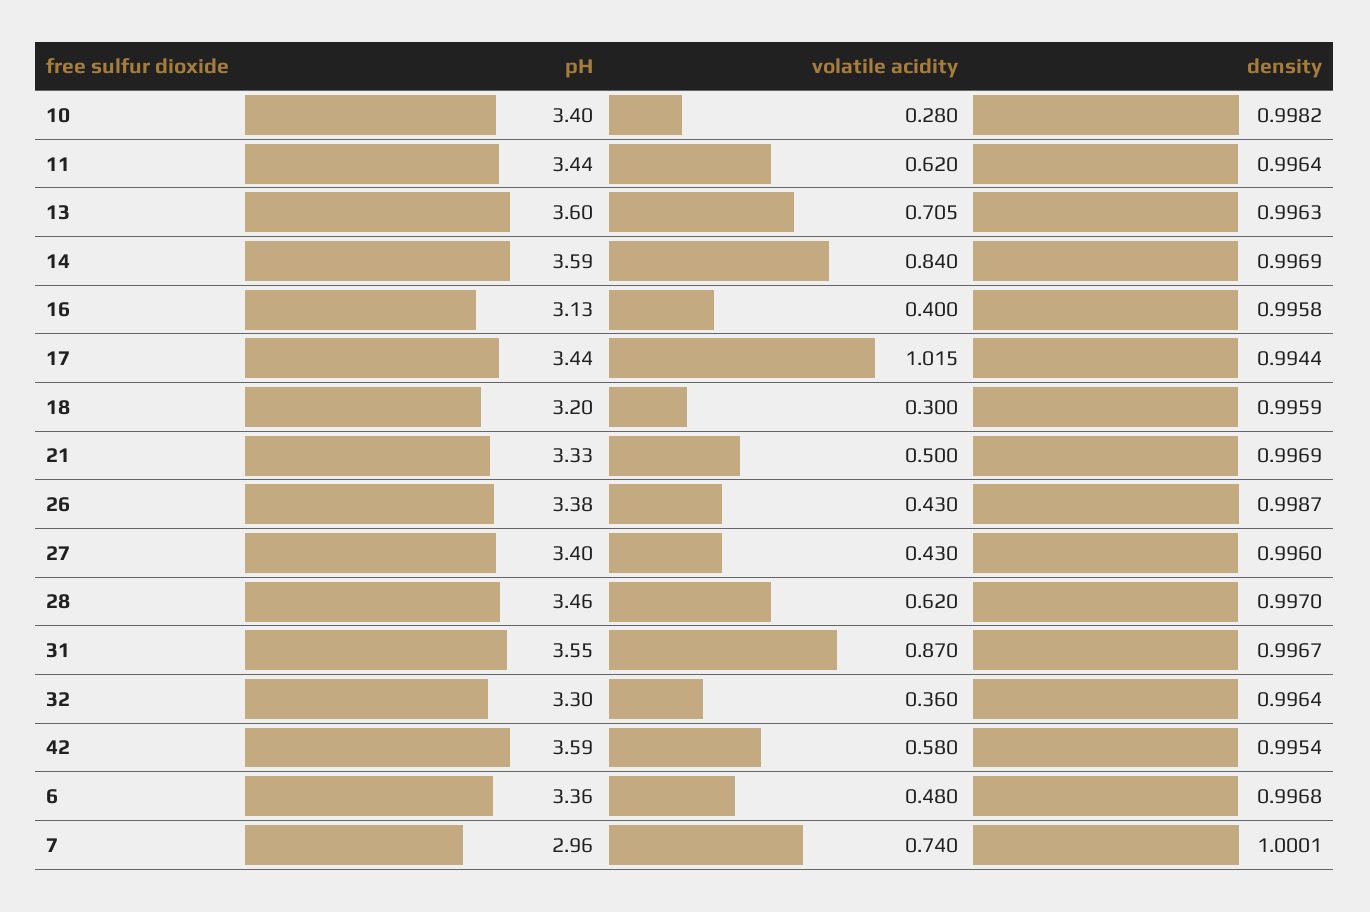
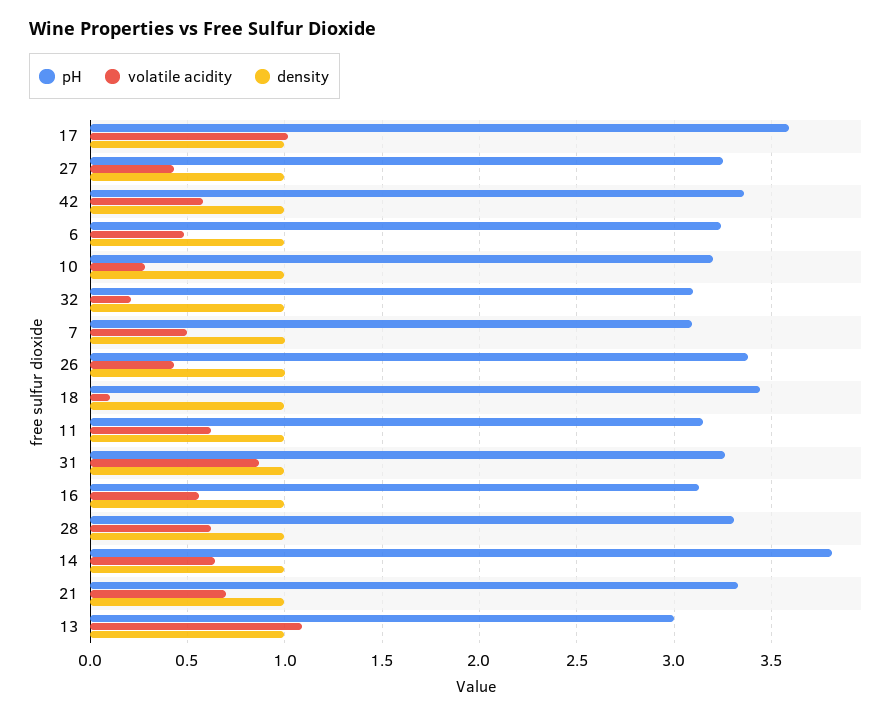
pH, 10: 3.4 -> 3.2
pH, 11: 3.44 -> 3.15
pH, 13: 3.6 -> 3
volatile acidity, 13: 0.705 -> 1.1
pH, 14: 3.59 -> 3.8
volatile acidity, 14: 0.84 -> 0.65
volatile acidity, 16: 0.4 -> 0.55
pH, 17: 3.44 -> 3.6
pH, 18: 3.2 -> 3.45
volatile acidity, 18: 0.3 -> 0.1
volatile acidity, 21: 0.5 -> 0.7
pH, 27: 3.4 -> 3.25
pH, 28: 3.46 -> 3.3
pH, 31: 3.55 -> 3.25
pH, 32: 3.3 -> 3.1
volatile acidity, 32: 0.36 -> 0.2
pH, 42: 3.59 -> 3.35
pH, 6: 3.36 -> 3.25
pH, 7: 2.96 -> 3.1
volatile acidity, 7: 0.74 -> 0.5

